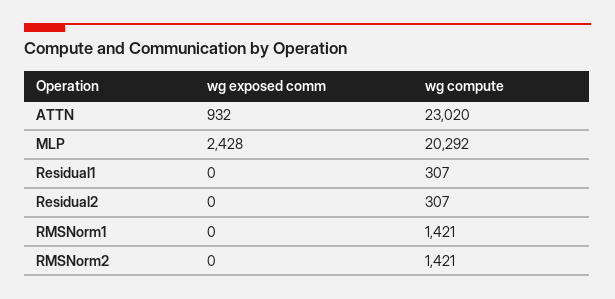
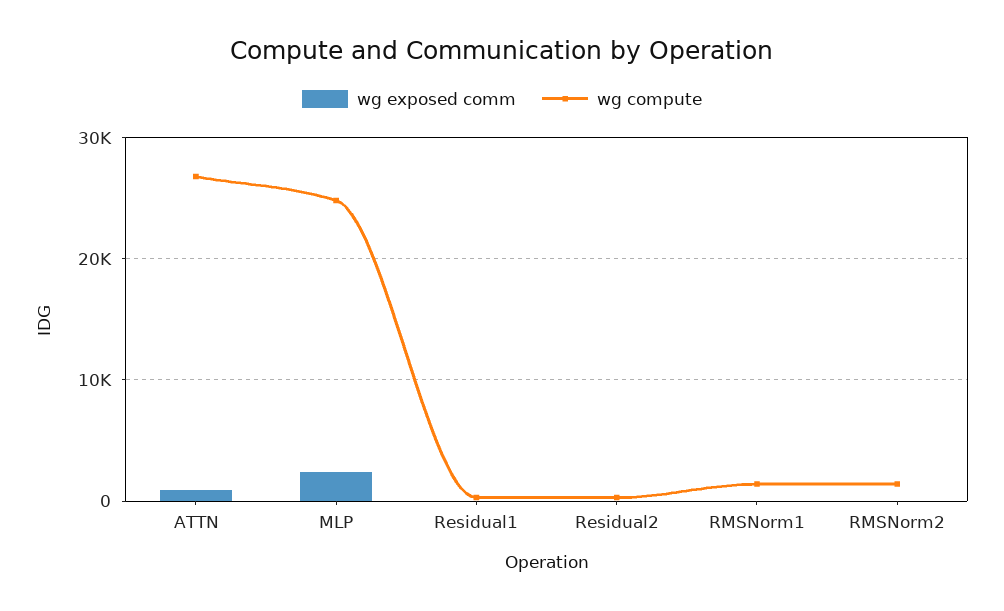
wg compute, ATTN: 23020 -> 27000
wg compute, MLP: 20292 -> 25000

